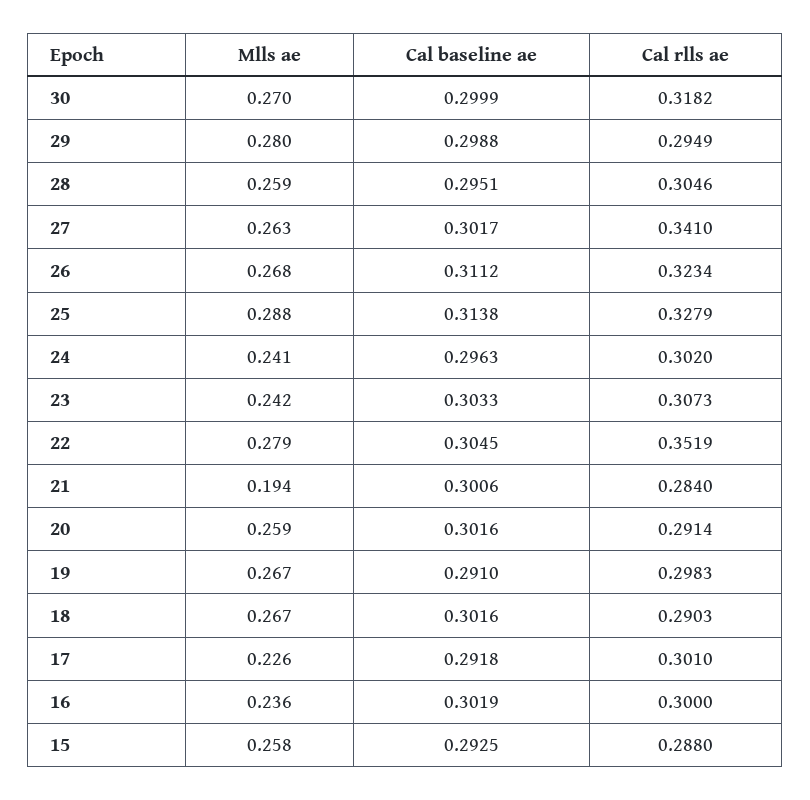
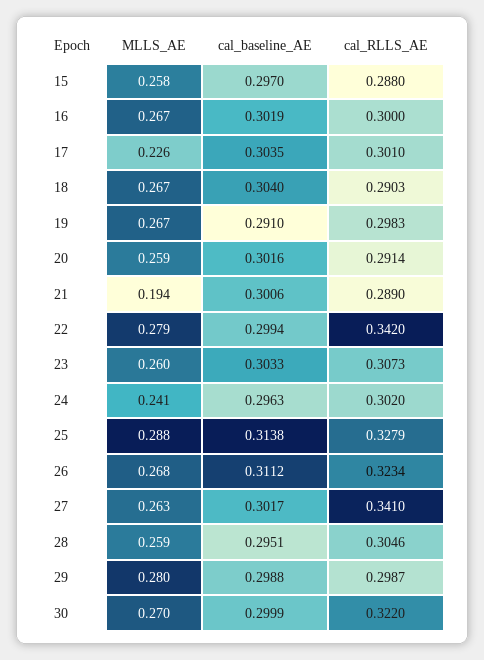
Cal rlls ae, 30: 0.3182 -> 0.322
Cal rlls ae, 29: 0.2949 -> 0.2987
Mlls ae, 23: 0.242 -> 0.26
Cal baseline ae, 22: 0.3045 -> 0.2994
Cal rlls ae, 22: 0.3519 -> 0.342
Cal rlls ae, 21: 0.284 -> 0.289
Cal baseline ae, 18: 0.3016 -> 0.304
Cal baseline ae, 17: 0.2918 -> 0.3035
Mlls ae, 16: 0.236 -> 0.267
Cal baseline ae, 15: 0.2925 -> 0.297

